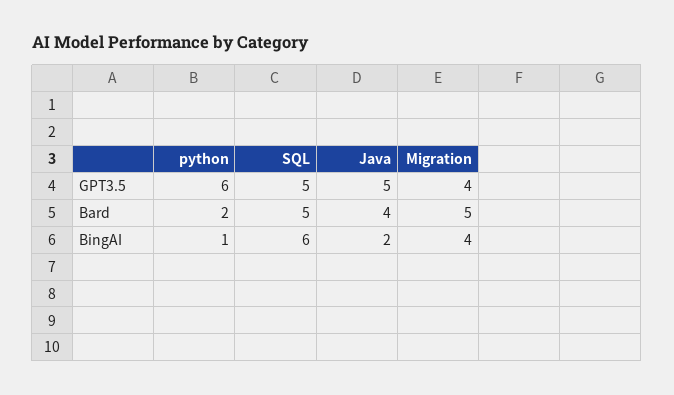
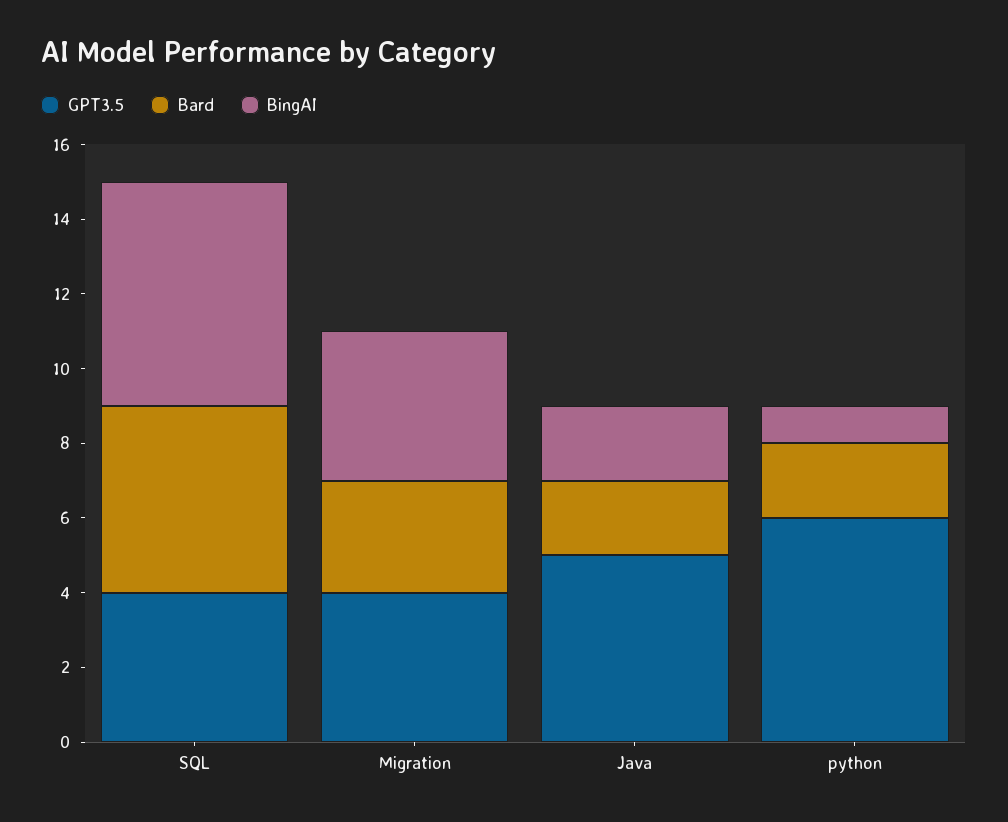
GPT3.5, SQL: 5 -> 4
Bard, Java: 4 -> 2
Bard, Migration: 5 -> 3

